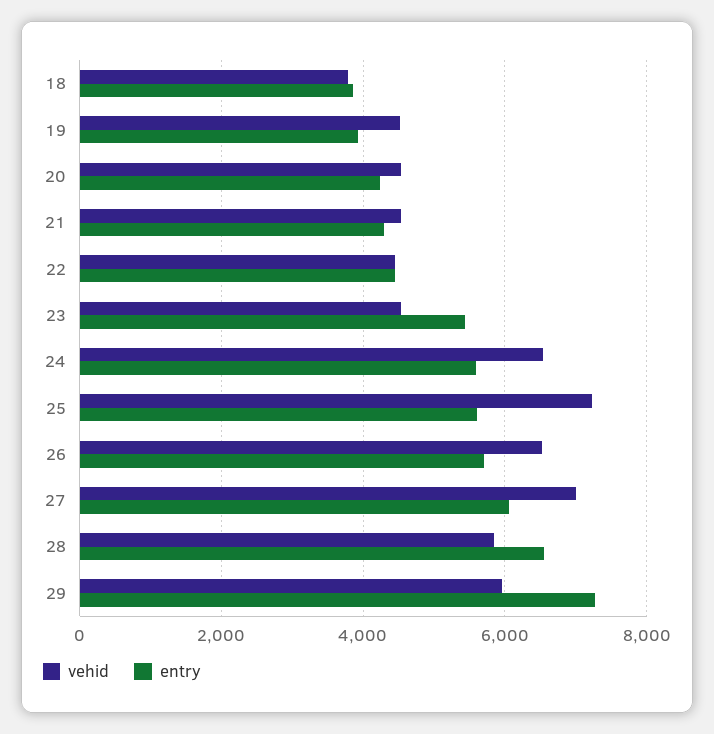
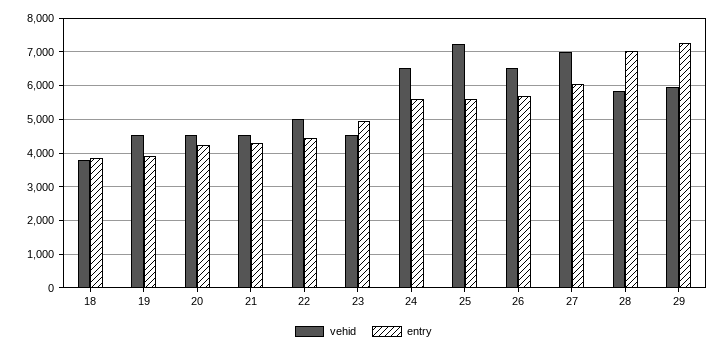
vehid, 22: 4400 -> 5000
entry, 23: 5400 -> 5000
entry, 28: 6600 -> 7000

